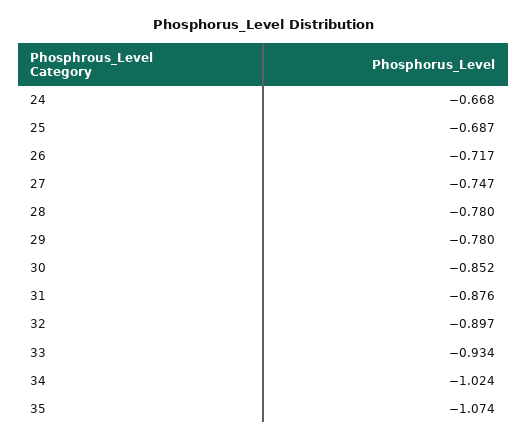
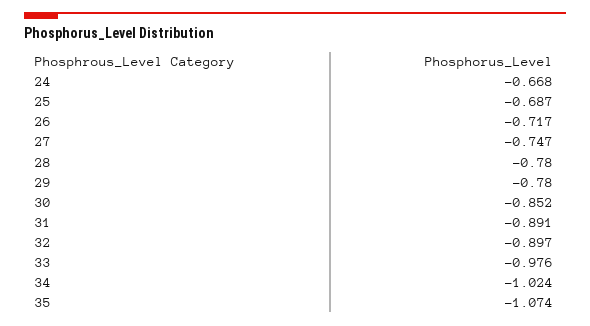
31: -0.876 -> -0.891
33: -0.934 -> -0.976

